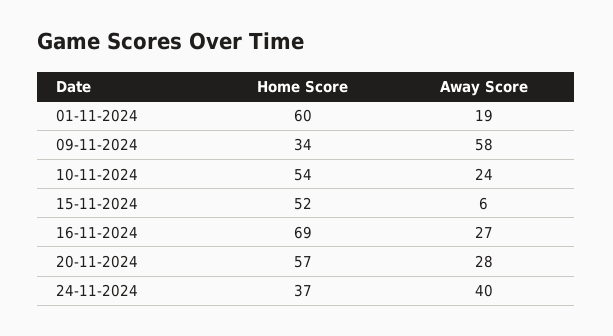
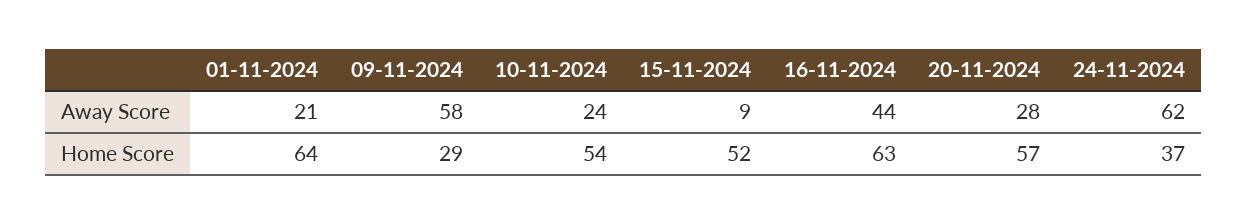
Home Score, 01-11-2024: 60 -> 64
Away Score, 01-11-2024: 19 -> 21
Home Score, 09-11-2024: 34 -> 29
Away Score, 15-11-2024: 6 -> 9
Home Score, 16-11-2024: 69 -> 63
Away Score, 16-11-2024: 27 -> 44
Away Score, 24-11-2024: 40 -> 62

